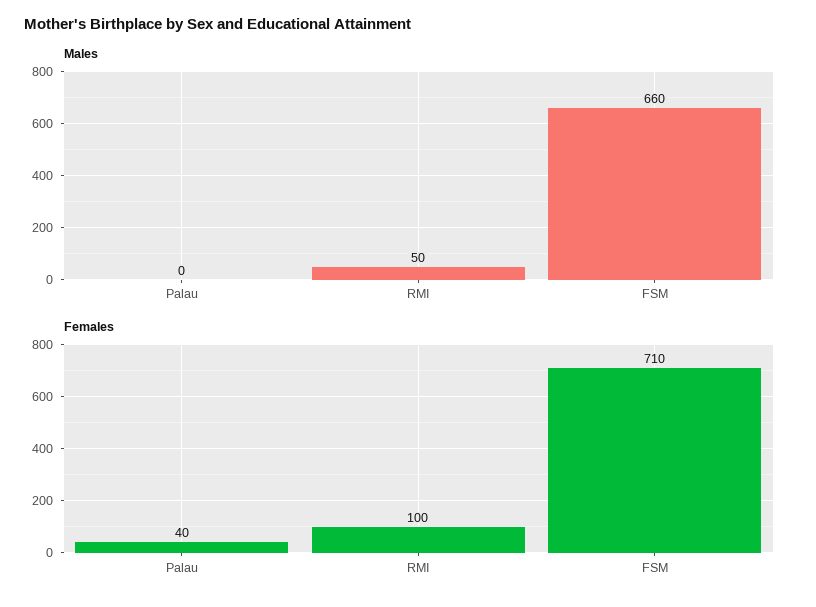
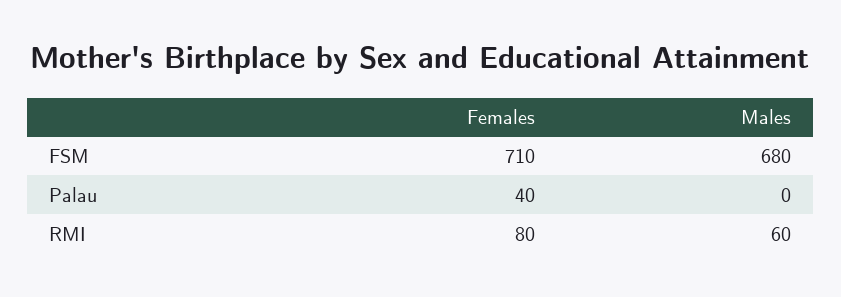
Males, RMI: 50 -> 60
Males, FSM: 660 -> 680
Females, RMI: 100 -> 80

